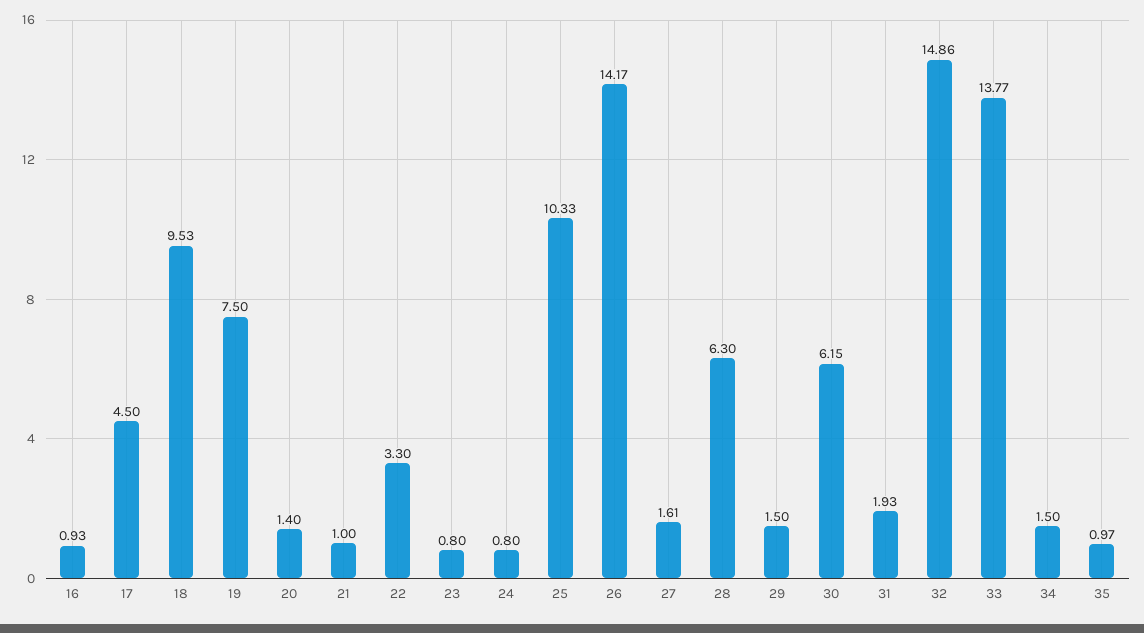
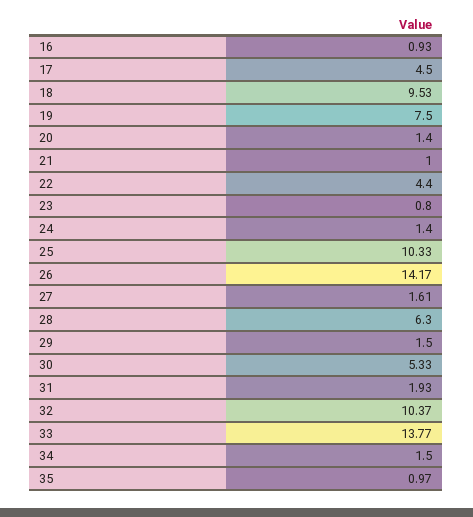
22: 3.3 -> 4.4
24: 0.8 -> 1.4
30: 6.15 -> 5.33
32: 14.86 -> 10.37

